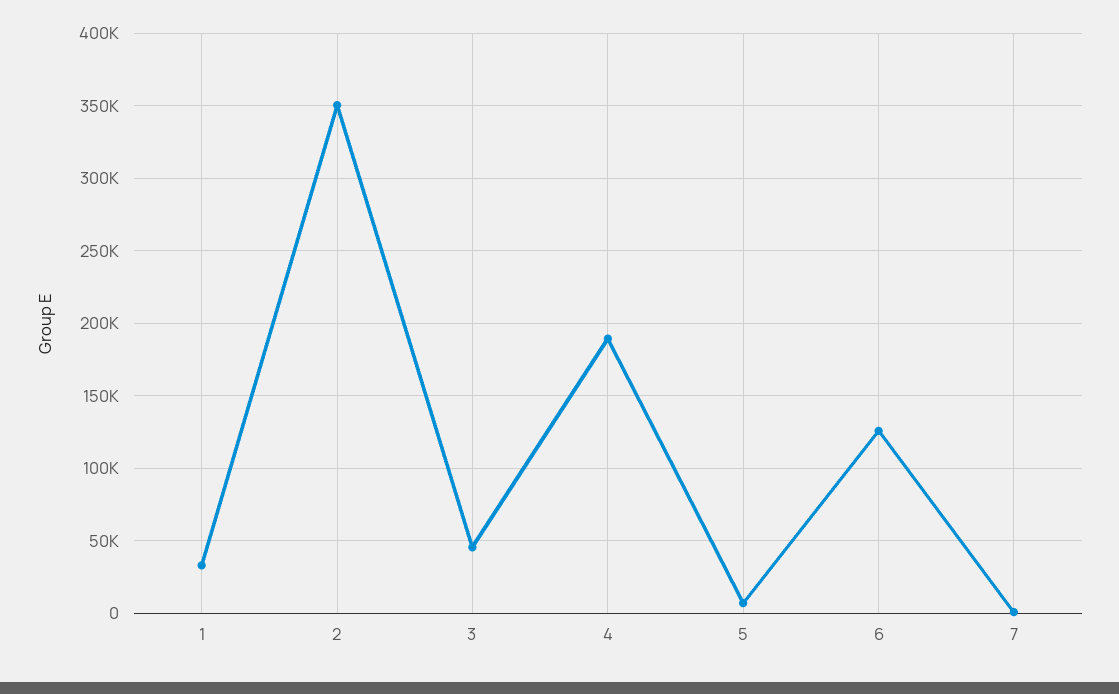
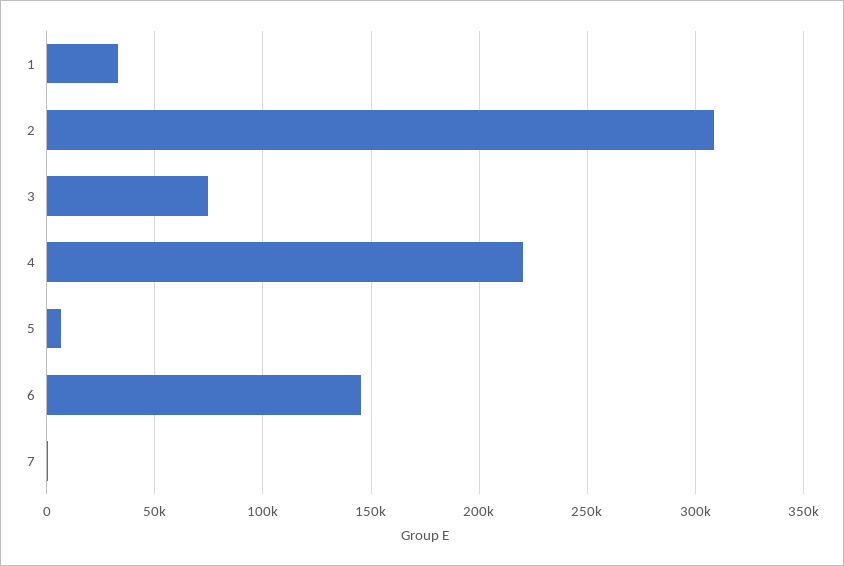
2: 350000 -> 310000
3: 45000 -> 75000
4: 190000 -> 220000
6: 125000 -> 145000

